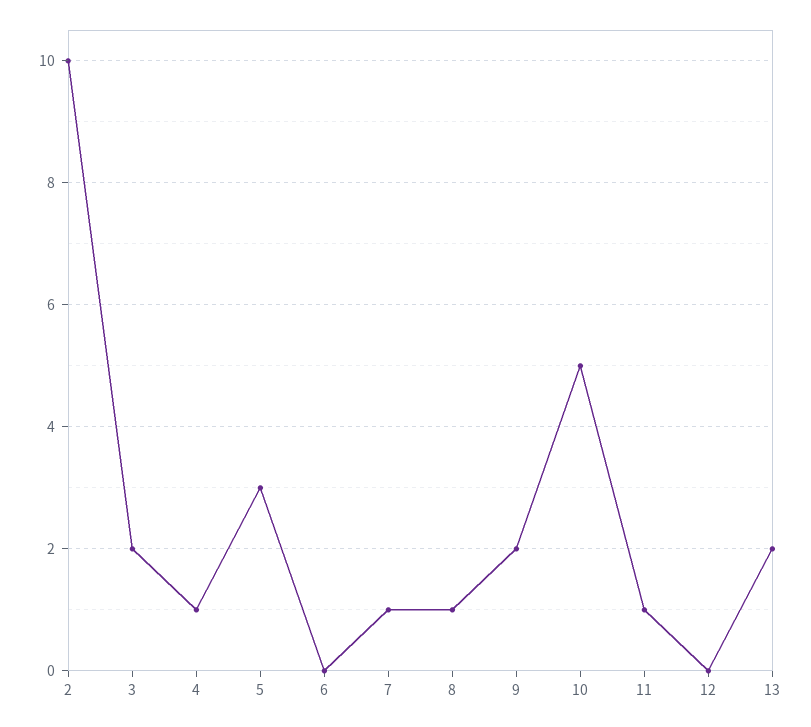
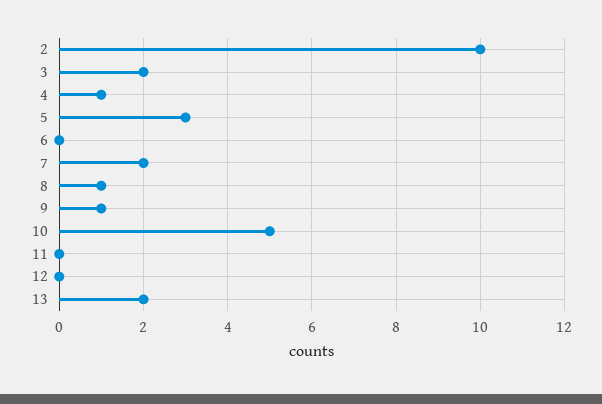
7: 1 -> 2
9: 2 -> 1
11: 1 -> 0

